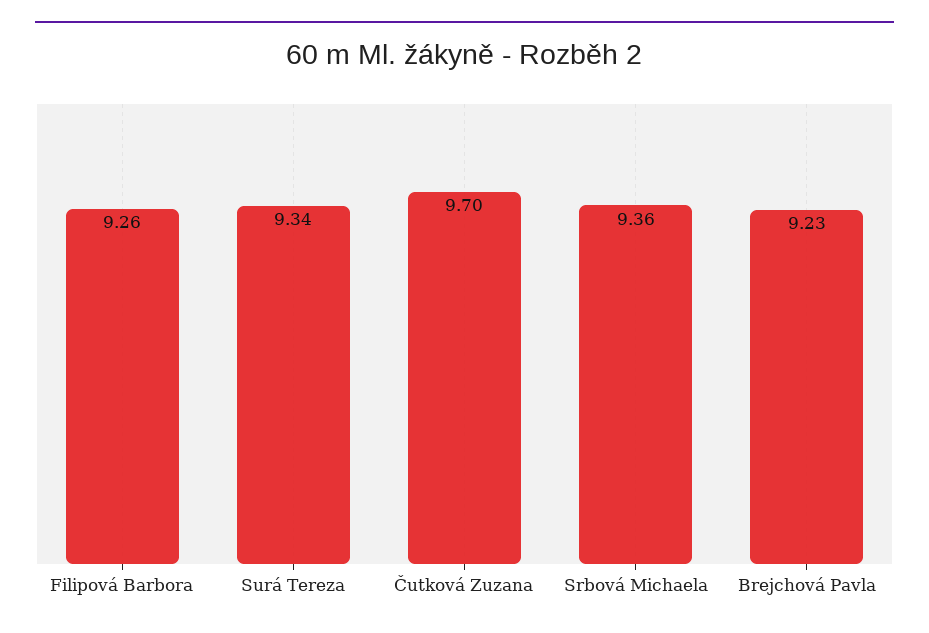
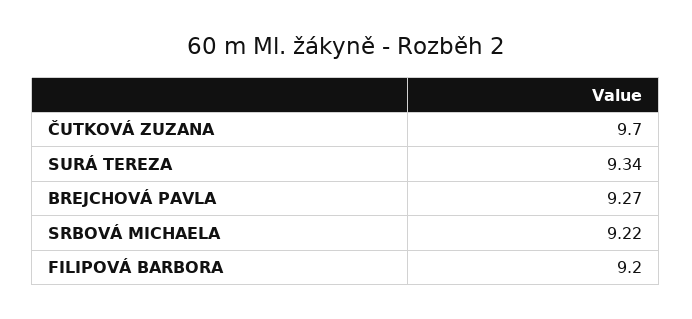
Filipová Barbora: 9.26 -> 9.2
Srbová Michaela: 9.36 -> 9.22
Brejchová Pavla: 9.23 -> 9.27

